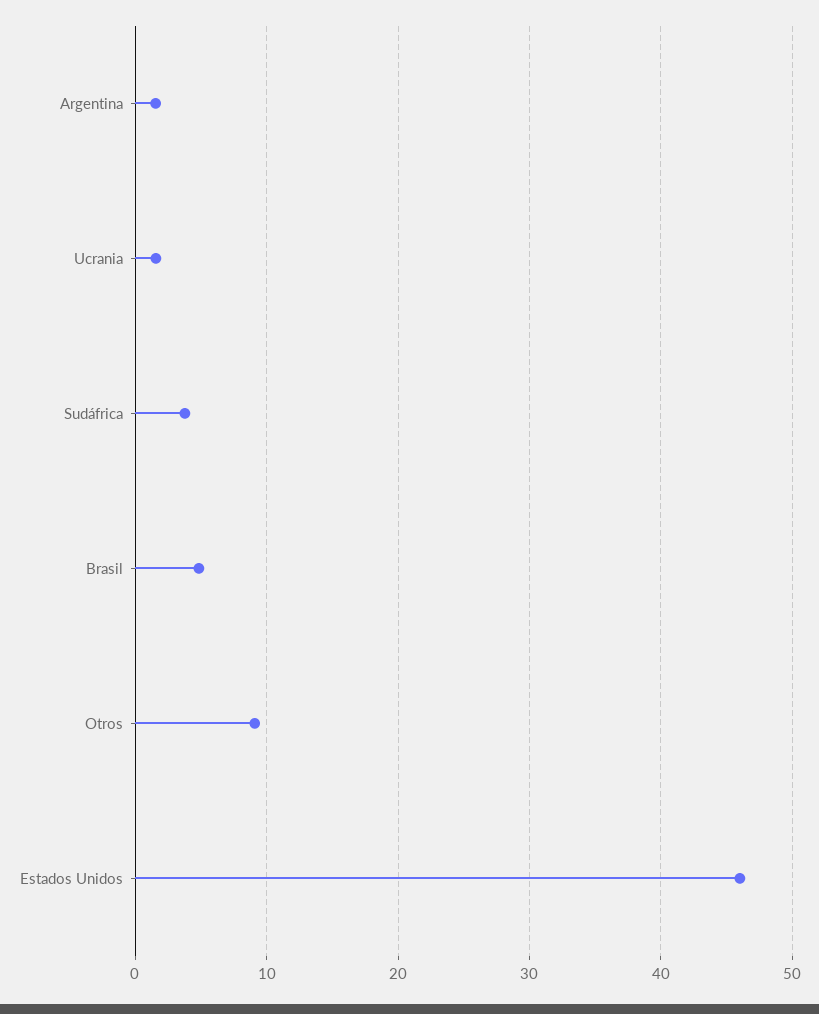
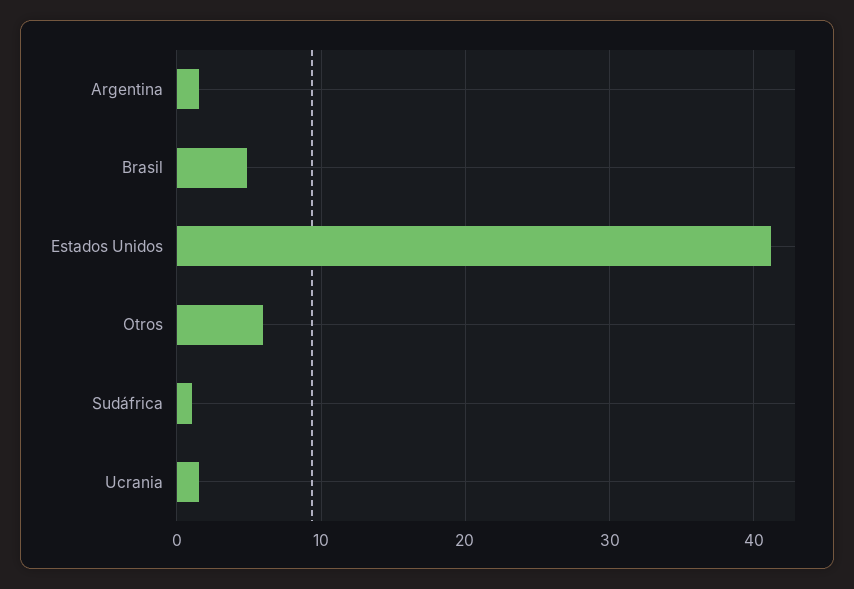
Sudáfrica: 4 -> 1
Otros: 9 -> 6
Estados Unidos: 46 -> 41

